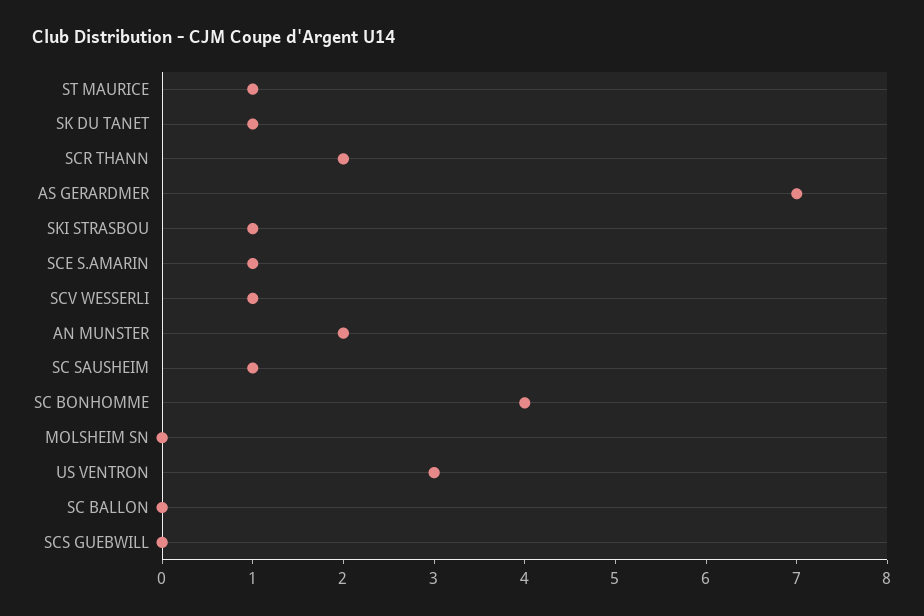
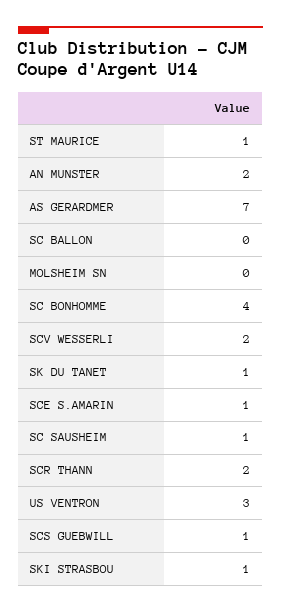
SCV WESSERLI: 1 -> 2
SCS GUEBWILL: 0 -> 1

